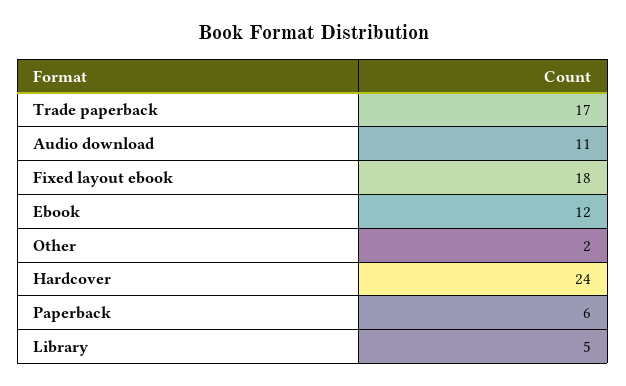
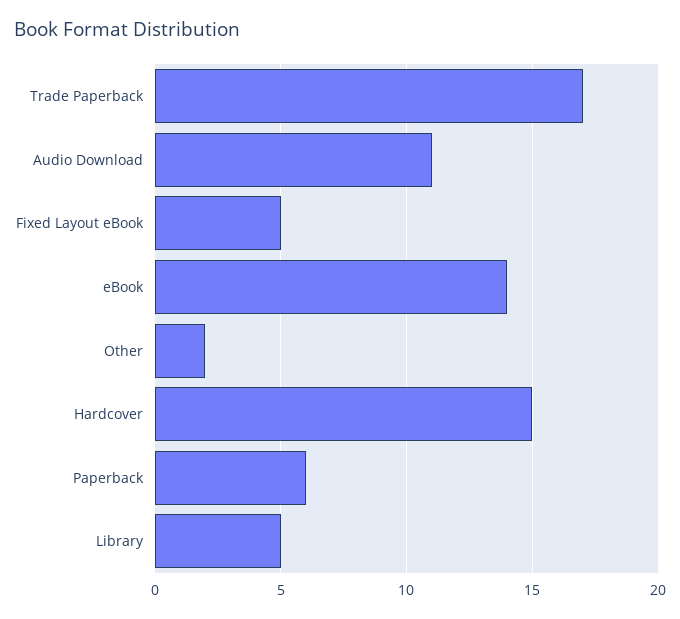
Fixed layout ebook: 18 -> 5
Ebook: 12 -> 14
Hardcover: 24 -> 15

